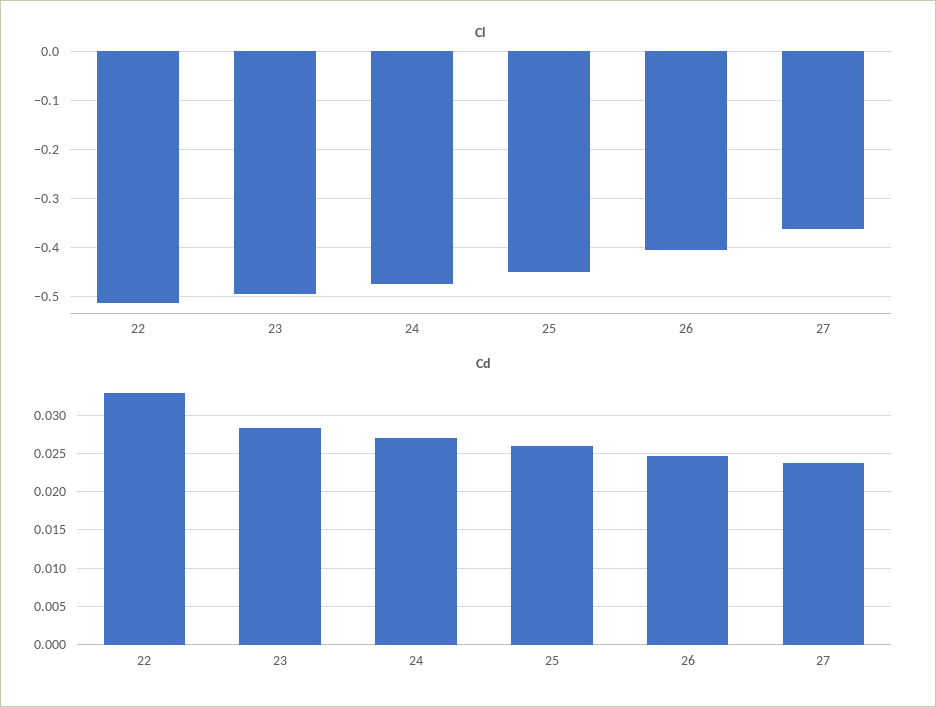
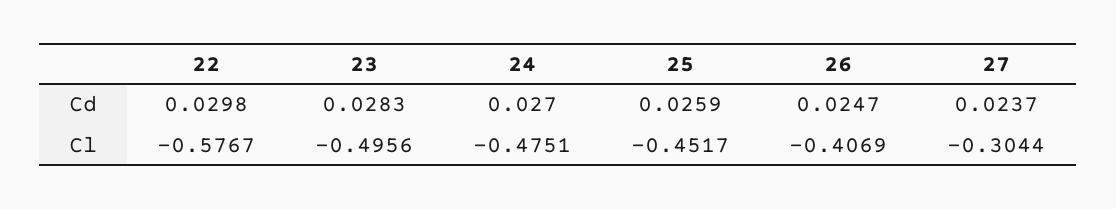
Cl, 22: -0.52 -> -0.5767
Cl, 27: -0.36 -> -0.3044
Cd, 22: 0.033 -> 0.0298

